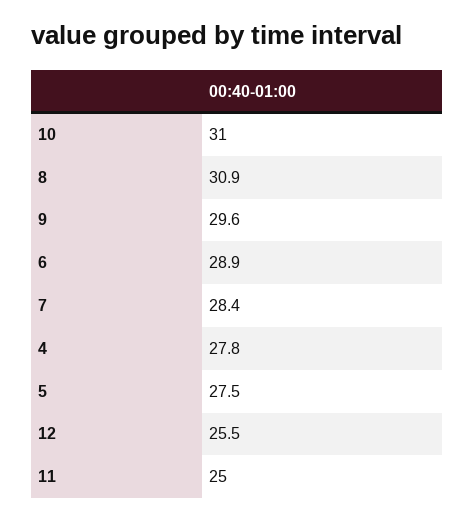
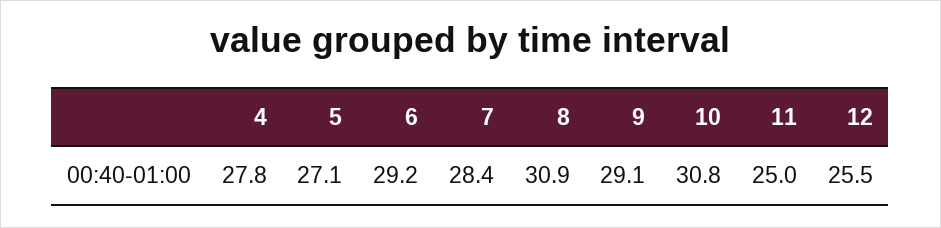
10: 31 -> 30.8
9: 29.6 -> 29.1
6: 28.9 -> 29.2
5: 27.5 -> 27.1

